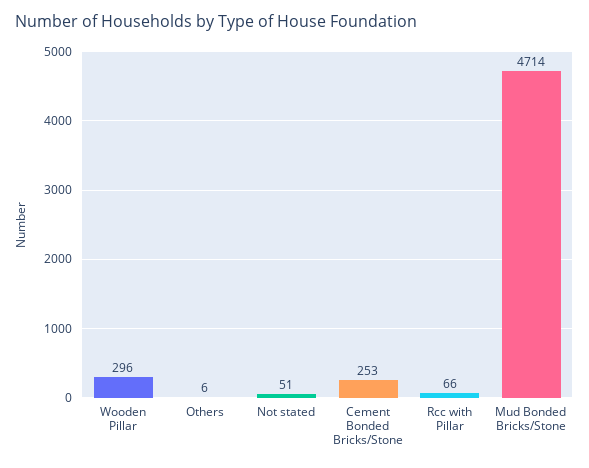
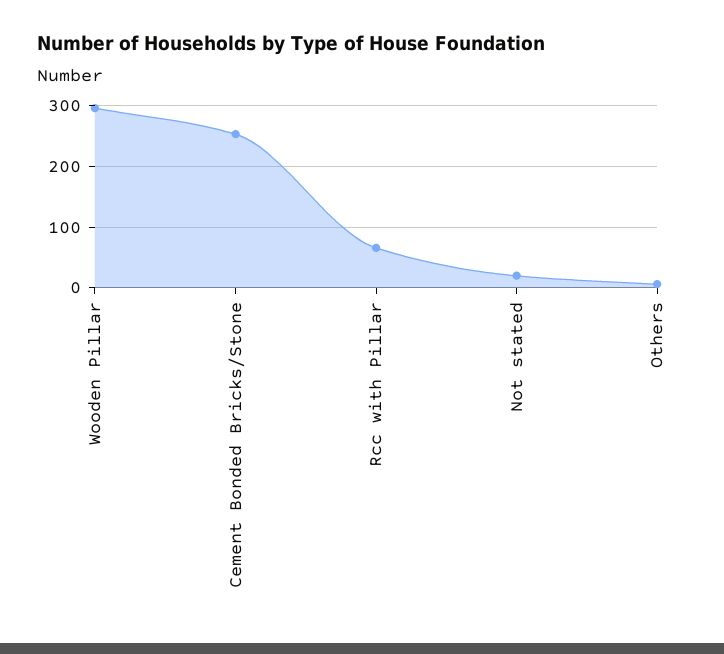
Not stated: 51 -> 20
Mud Bonded Bricks/Stone: 4714 -> none

